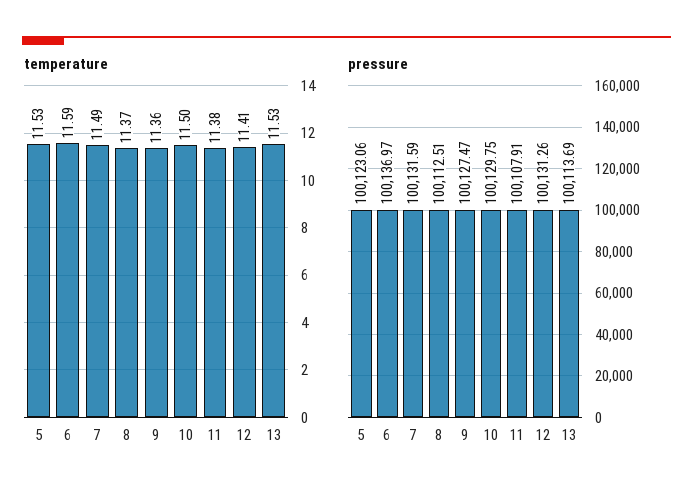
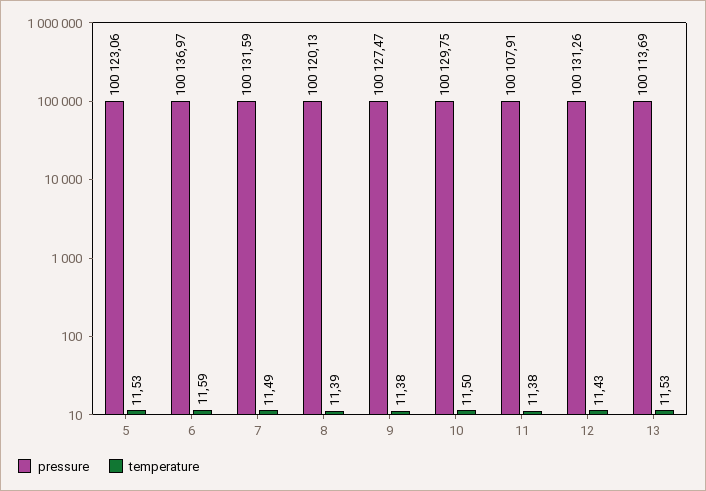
temperature, 8: 11.37 -> 11.39
temperature, 9: 11.36 -> 11.38
temperature, 12: 11.41 -> 11.43
pressure, 8: 100112.51 -> 100120.13

